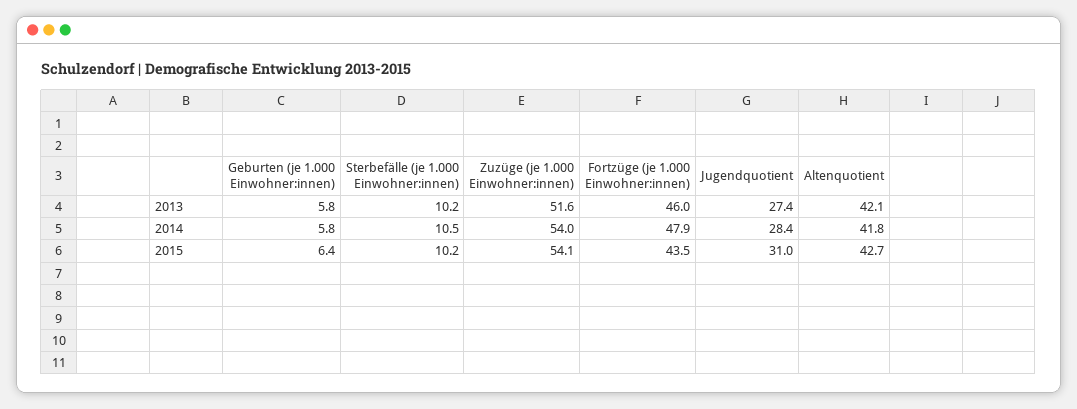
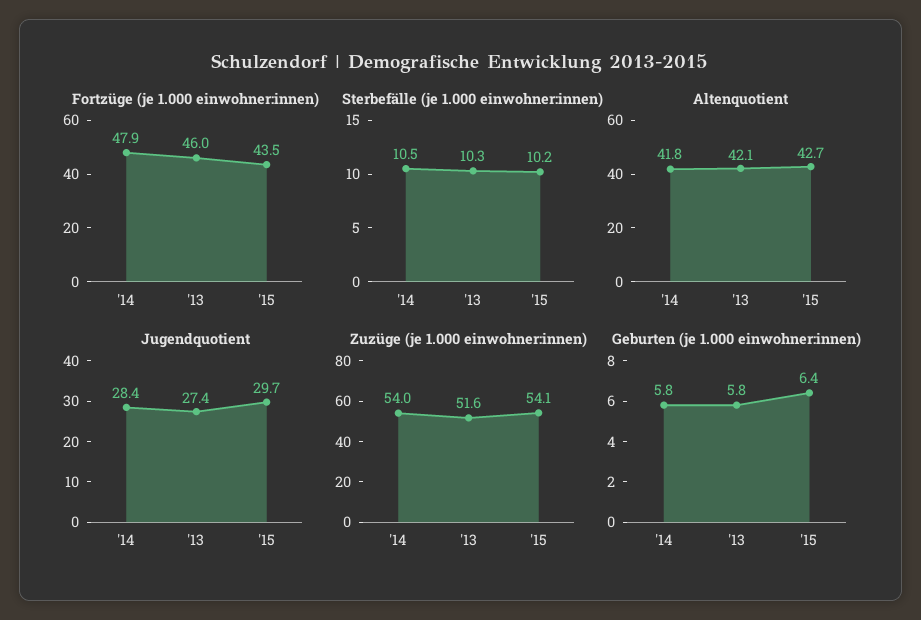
Sterbefälle (je 1.000 Einwohner:innen), 2013: 10.2 -> 10.3
Jugendquotient, 2015: 31 -> 29.7

